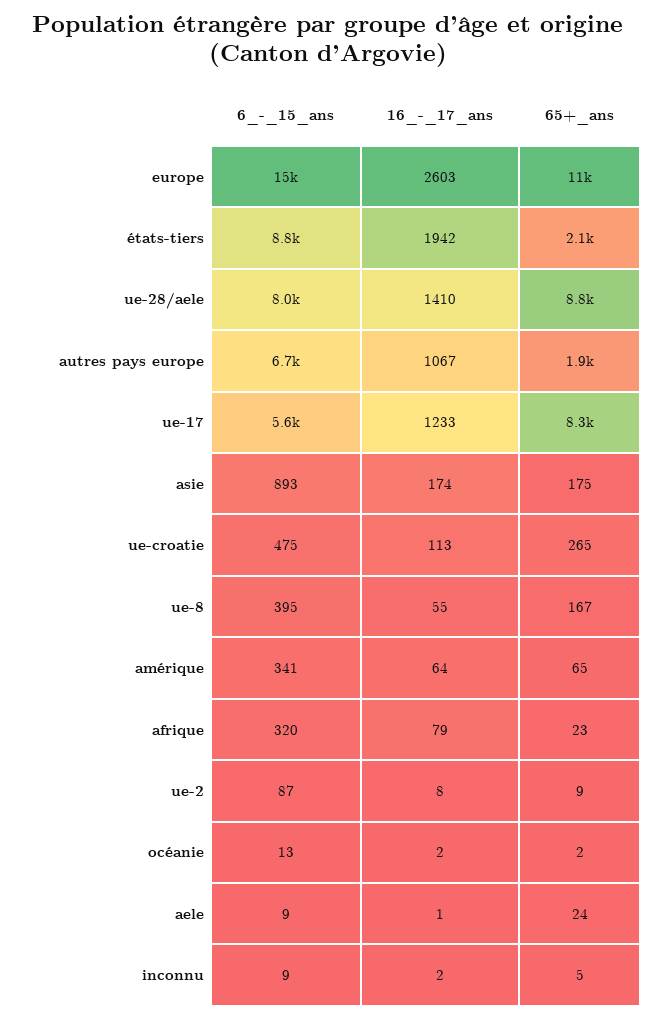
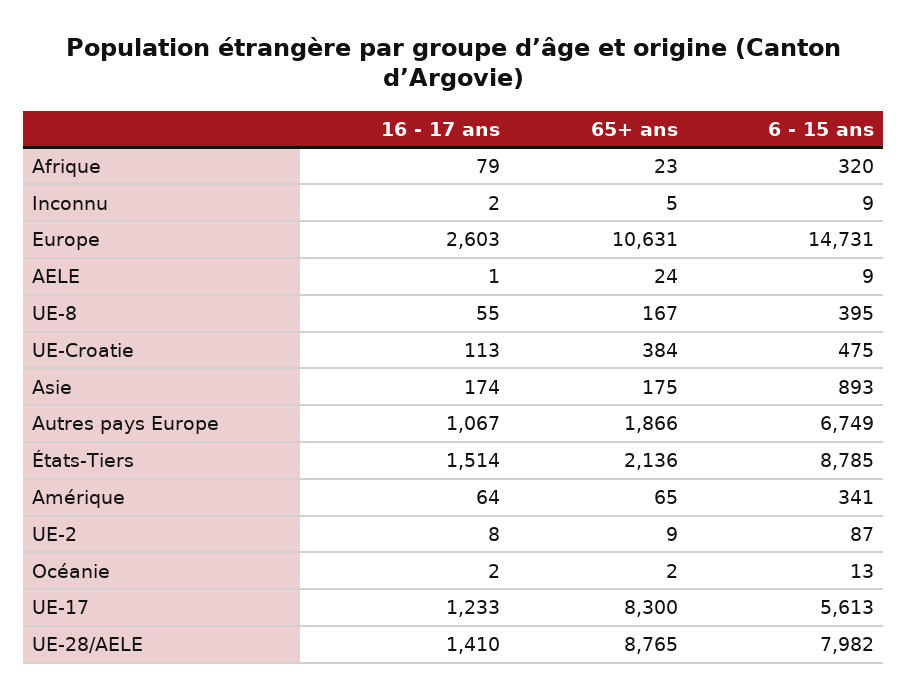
16_-_17_ans, états-tiers: 1942 -> 1514
65+_ans, ue-croatie: 265 -> 384

